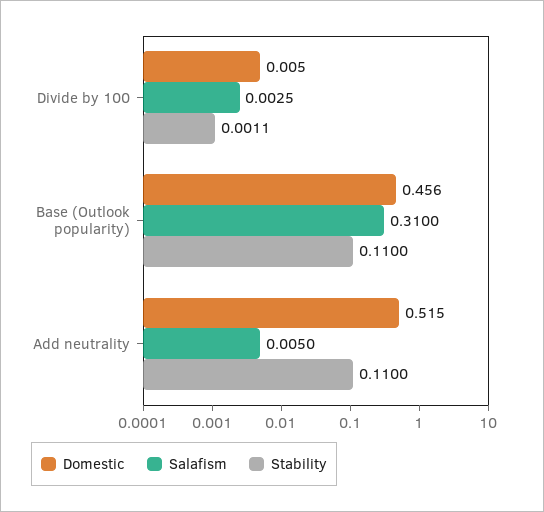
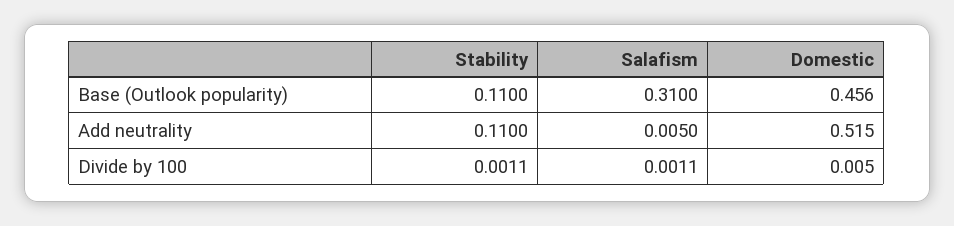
Salafism, Divide by 100: 0.0025 -> 0.0011

